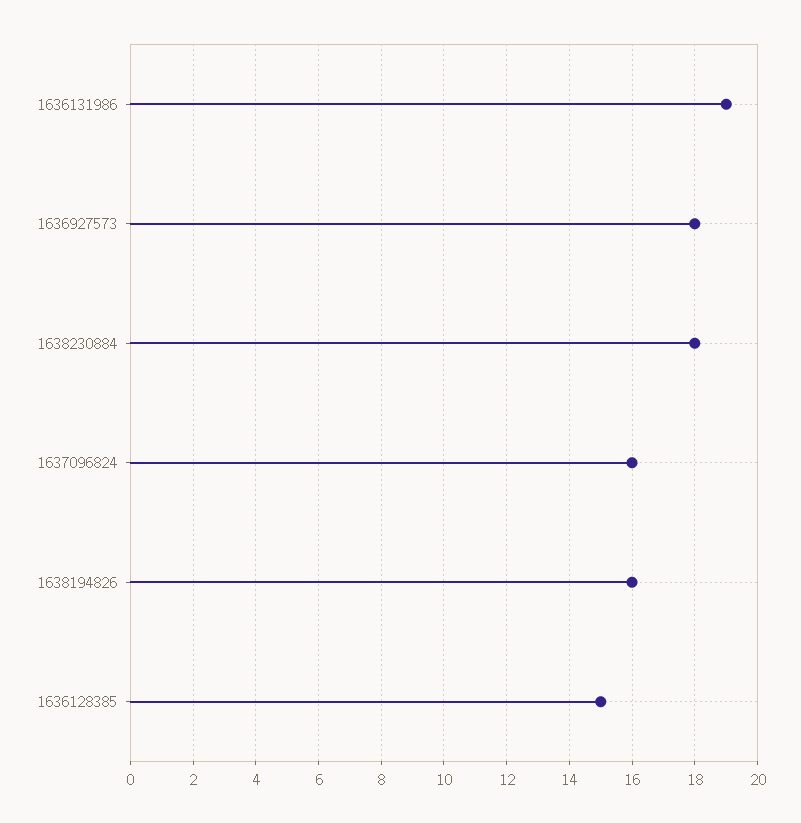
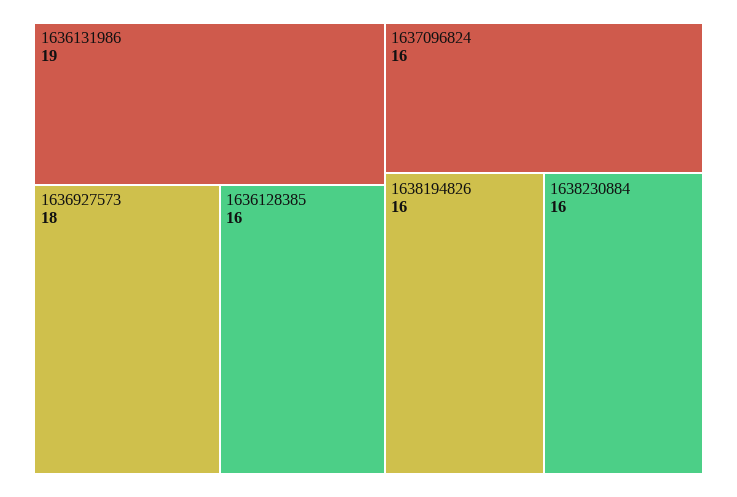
1638230884: 18 -> 16
1636128385: 15 -> 16

